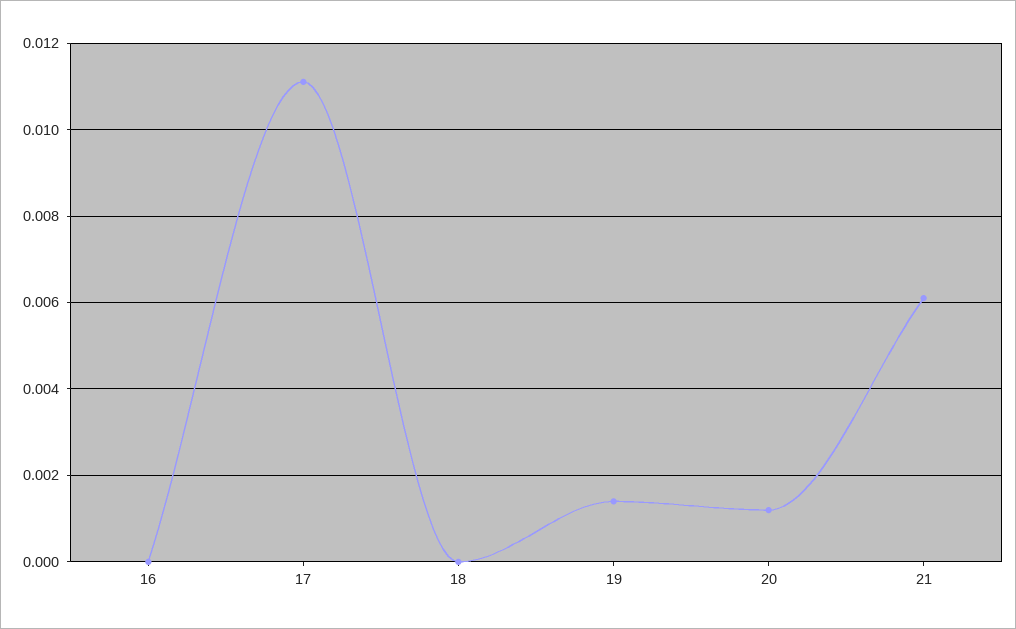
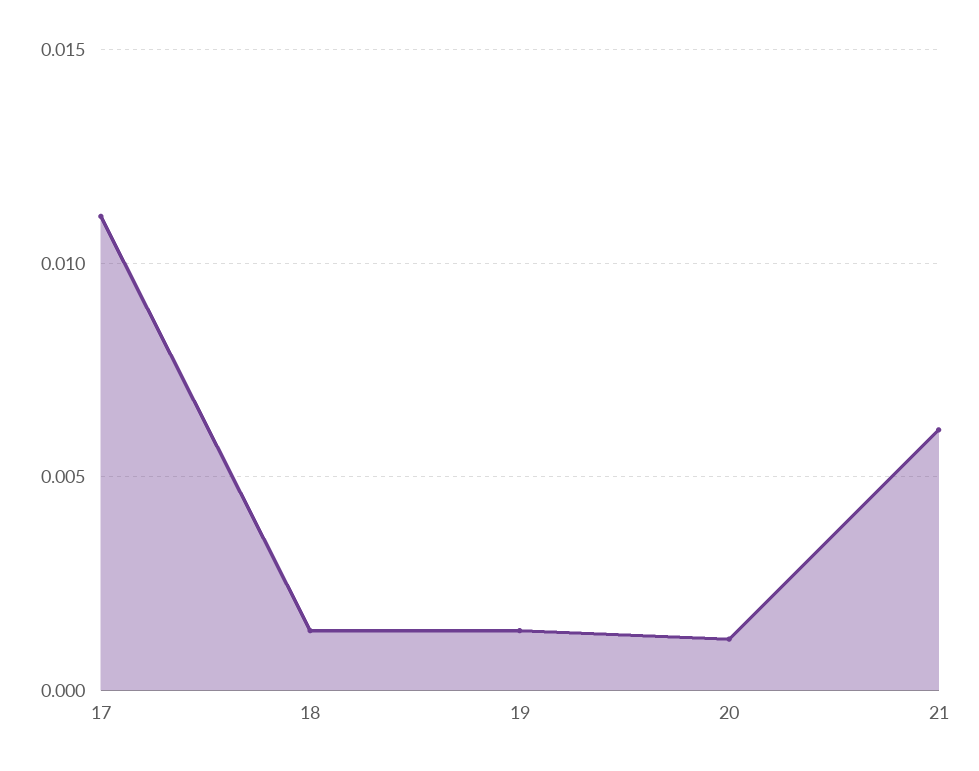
16: 0 -> none
18: 0 -> 0.0015

